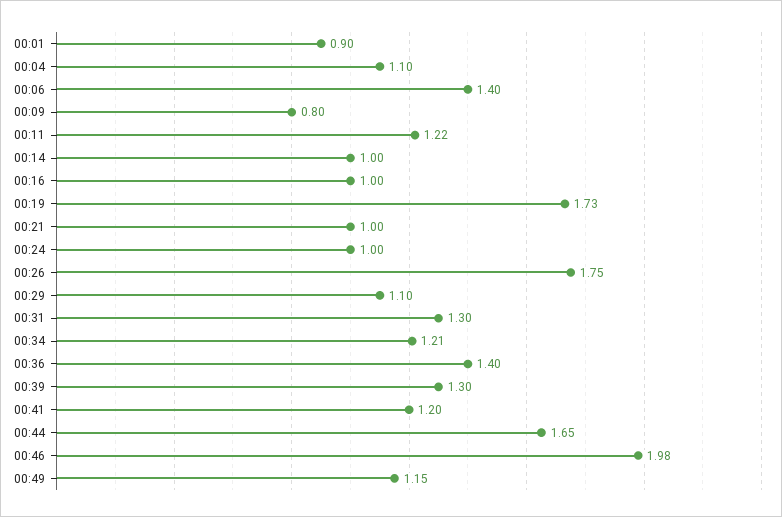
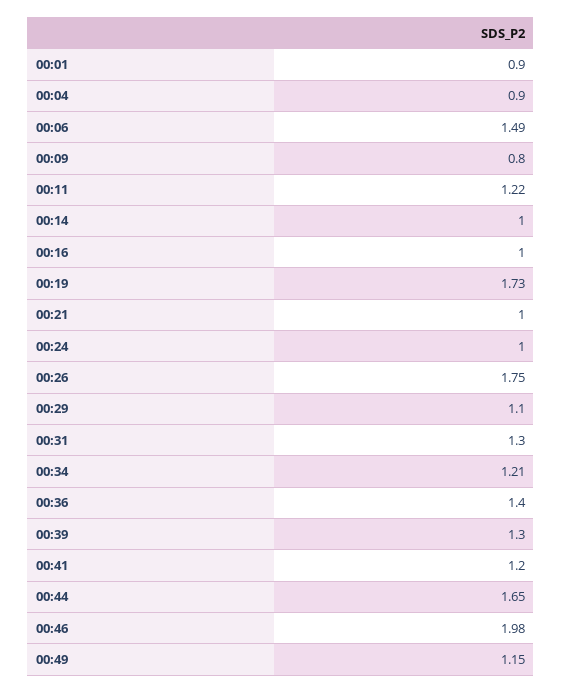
00:04: 1.1 -> 0.9
00:06: 1.4 -> 1.49

